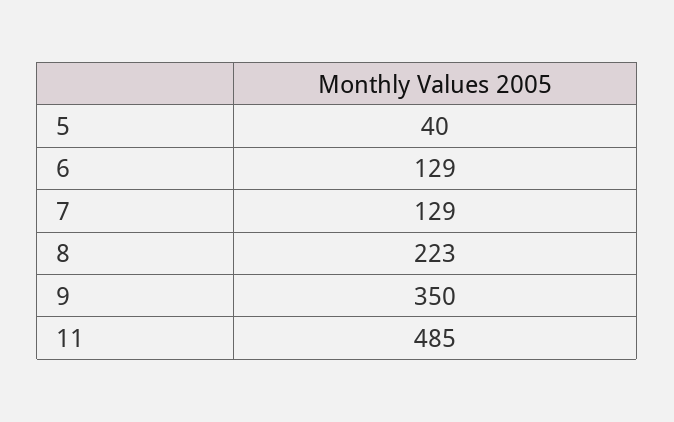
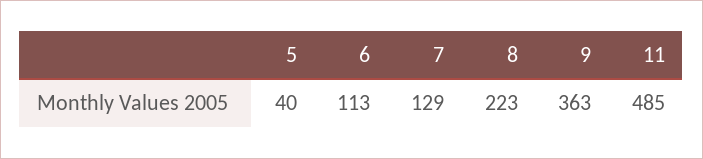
6: 129 -> 113
9: 350 -> 363

